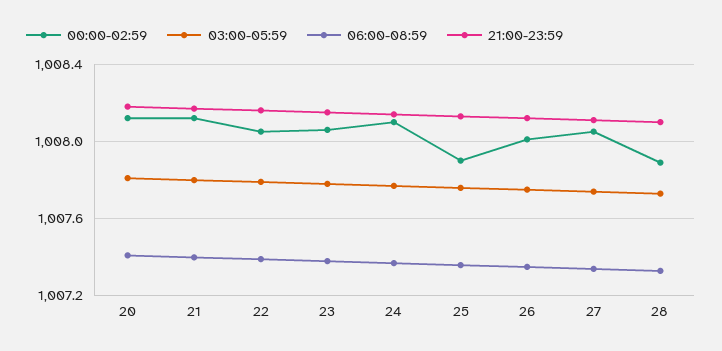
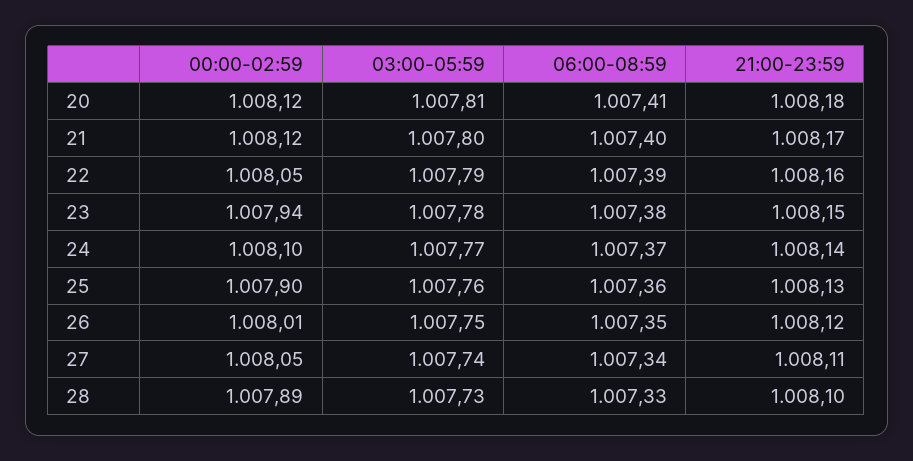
00:00-02:59, 23: 1008.05 -> 1007.94

